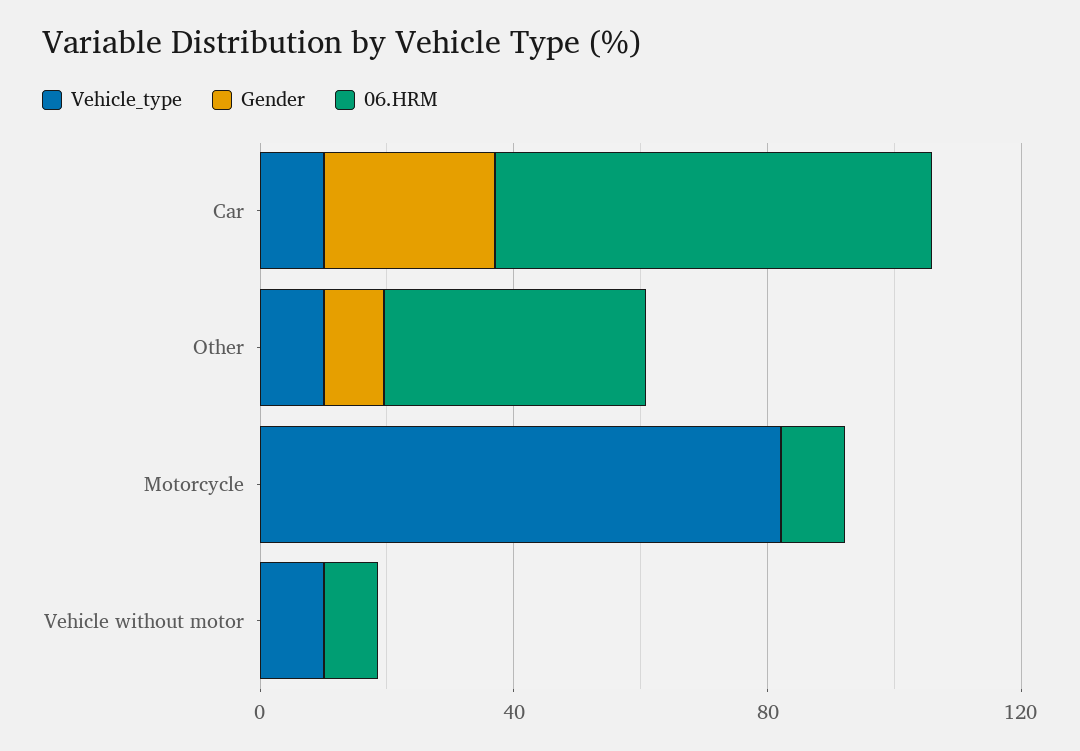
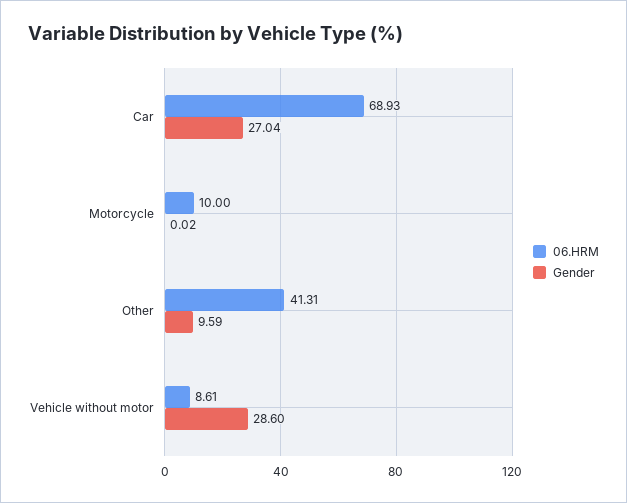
Vehicle_type, Car: 10 -> none
Vehicle_type, Other: 10 -> none
Vehicle_type, Motorcycle: 80 -> none
Vehicle_type, Vehicle without motor: 10 -> none
Gender, Vehicle without motor: 0 -> 28.6

